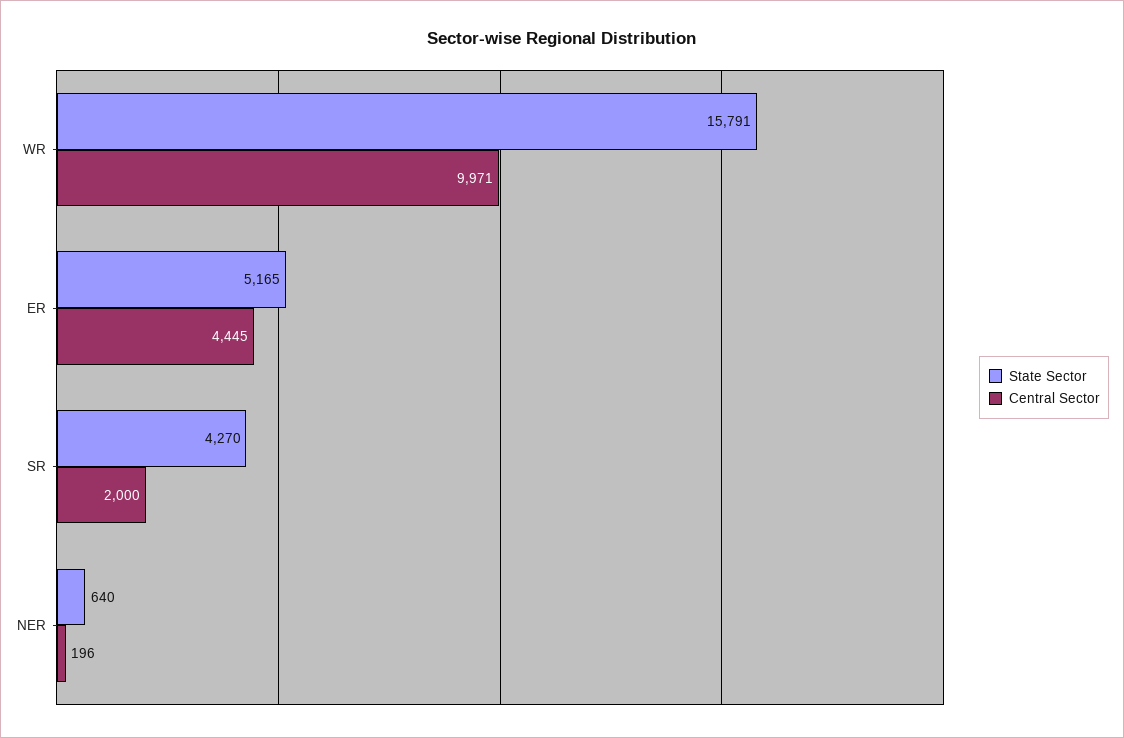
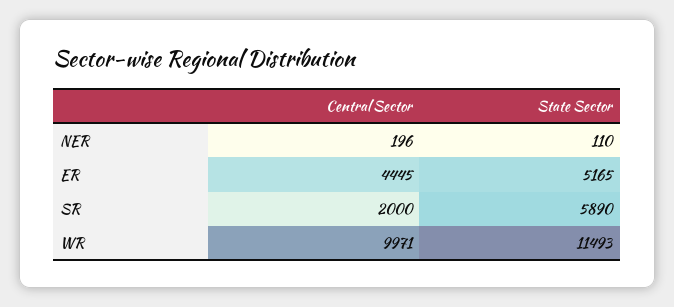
State Sector, WR: 15791 -> 11493
State Sector, SR: 4270 -> 5890
State Sector, NER: 640 -> 110

